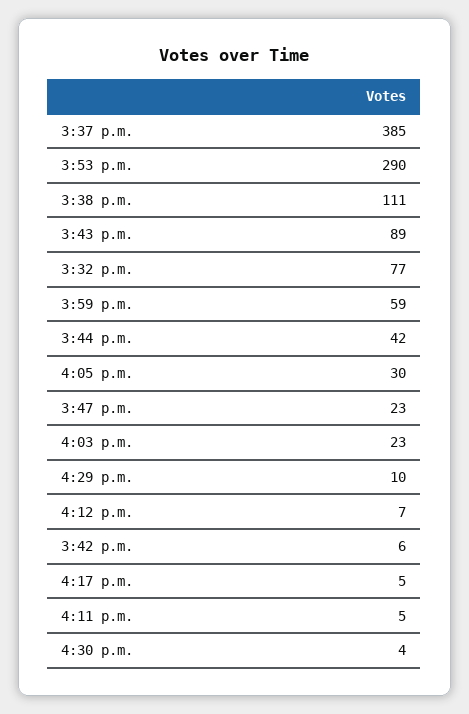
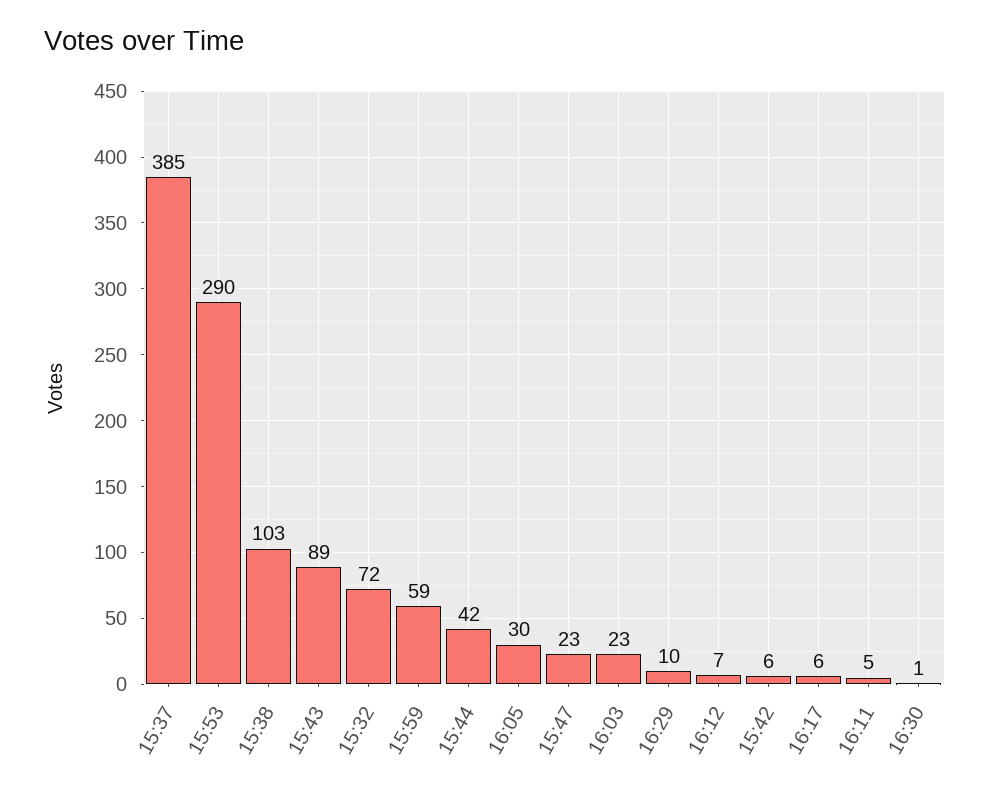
3:38 p.m.: 111 -> 103
3:32 p.m.: 77 -> 72
4:17 p.m.: 5 -> 6
4:30 p.m.: 4 -> 1

